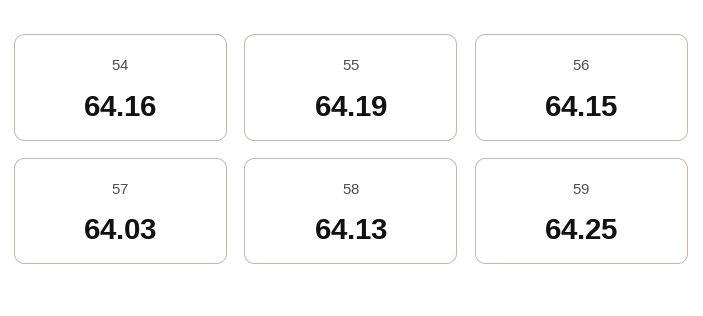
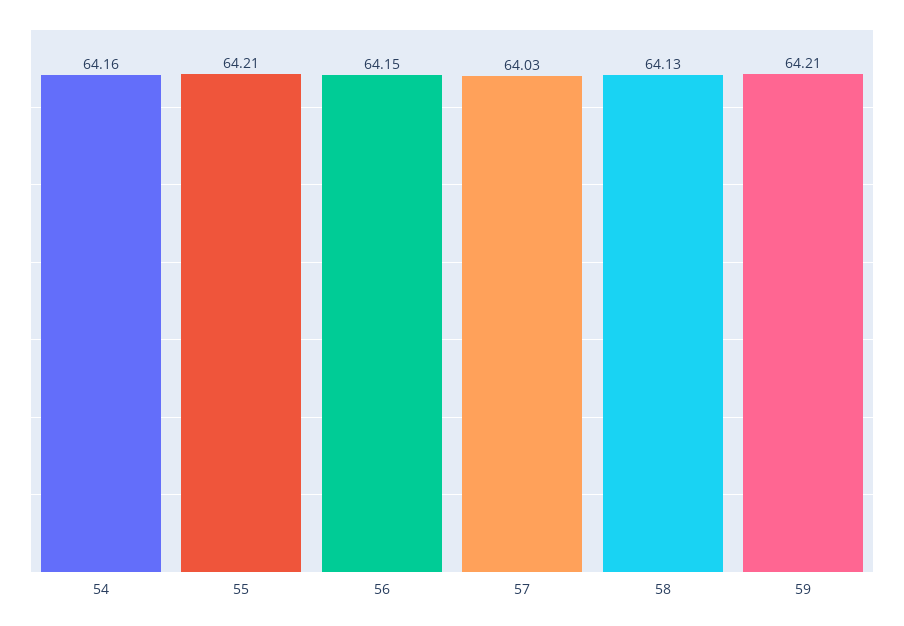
55: 64.19 -> 64.21
59: 64.25 -> 64.21

